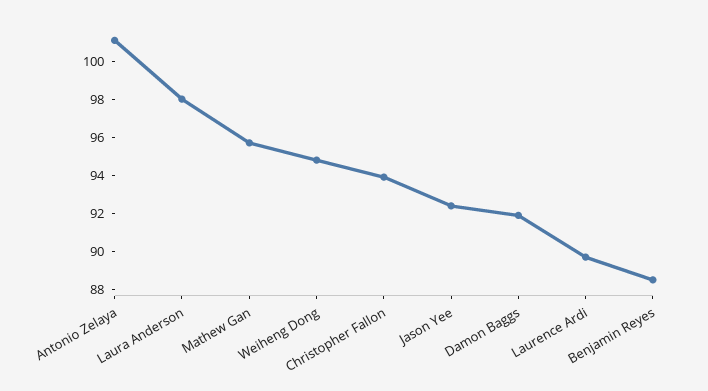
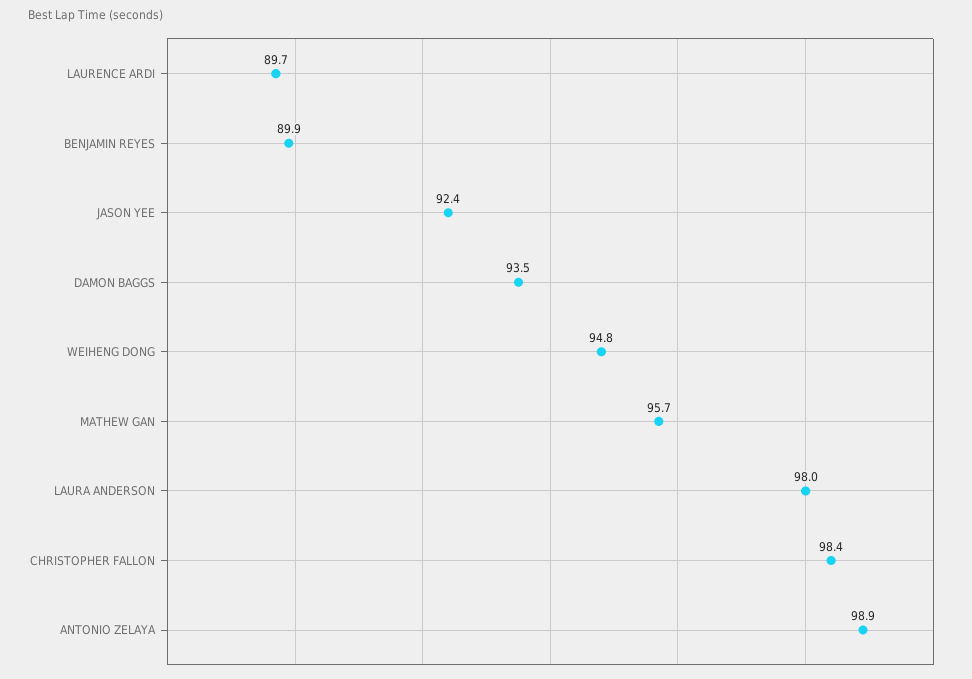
Antonio Zelaya: 101 -> 98.9
Christopher Fallon: 94 -> 98.4
Damon Baggs: 92 -> 93.5
Benjamin Reyes: 88.5 -> 89.9

